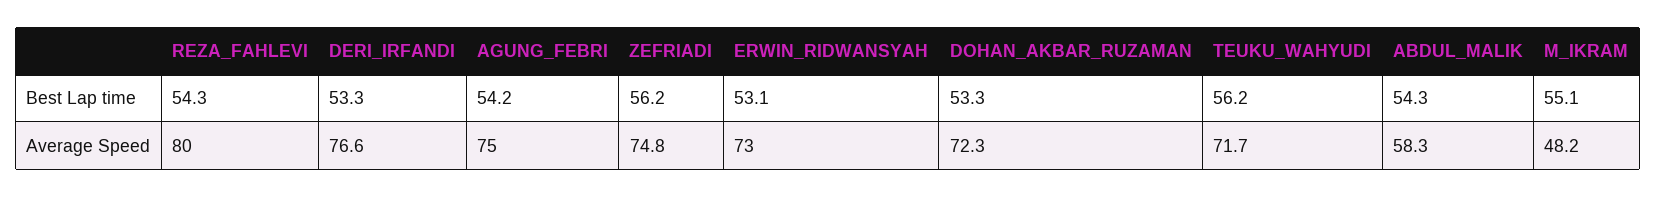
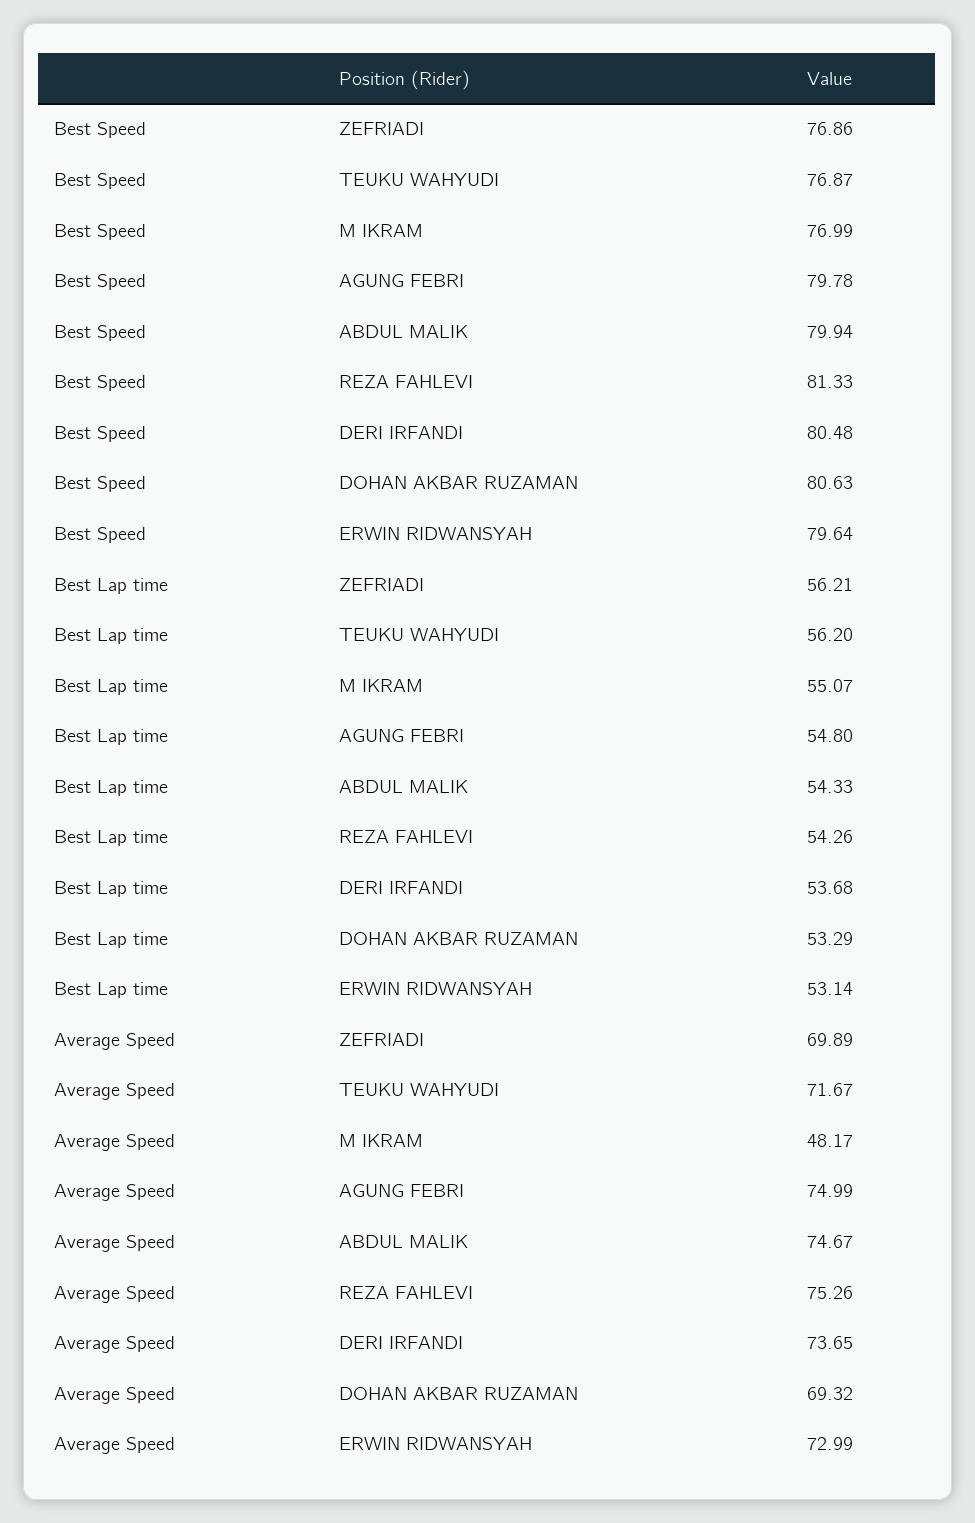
DERI_IRFANDI, Best Lap time: 53.3 -> 53.68
AGUNG_FEBRI, Best Lap time: 54.2 -> 54.8
REZA_FAHLEVI, Average Speed: 80 -> 75.26
DERI_IRFANDI, Average Speed: 76.6 -> 73.65
ZEFRIADI, Average Speed: 74.8 -> 69.89
DOHAN_AKBAR_RUZAMAN, Average Speed: 72.3 -> 69.32
ABDUL_MALIK, Average Speed: 58.3 -> 74.67
ZEFRIADI, Best Speed: none -> 76.86
TEUKU_WAHYUDI, Best Speed: none -> 76.87
M_IKRAM, Best Speed: none -> 76.99
AGUNG_FEBRI, Best Speed: none -> 79.78
ABDUL_MALIK, Best Speed: none -> 79.94
REZA_FAHLEVI, Best Speed: none -> 81.33
DERI_IRFANDI, Best Speed: none -> 80.48
DOHAN_AKBAR_RUZAMAN, Best Speed: none -> 80.63
ERWIN_RIDWANSYAH, Best Speed: none -> 79.64

